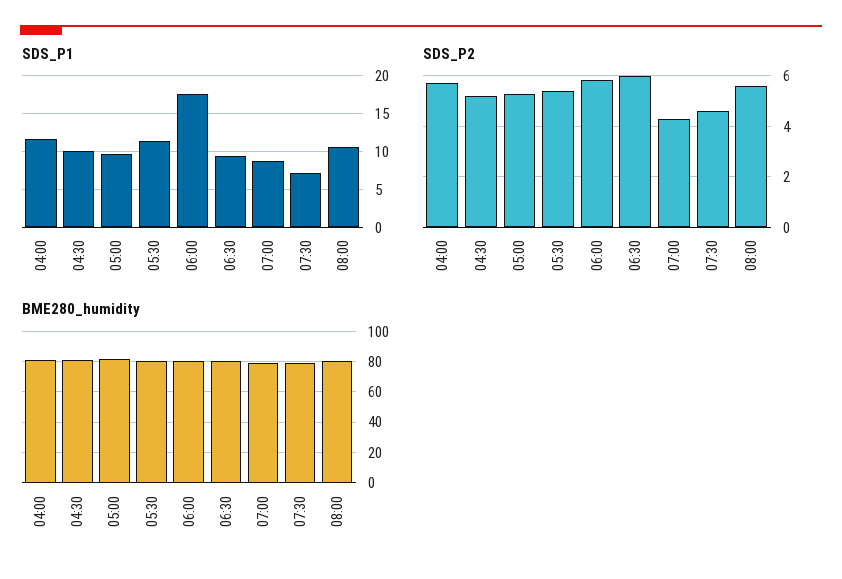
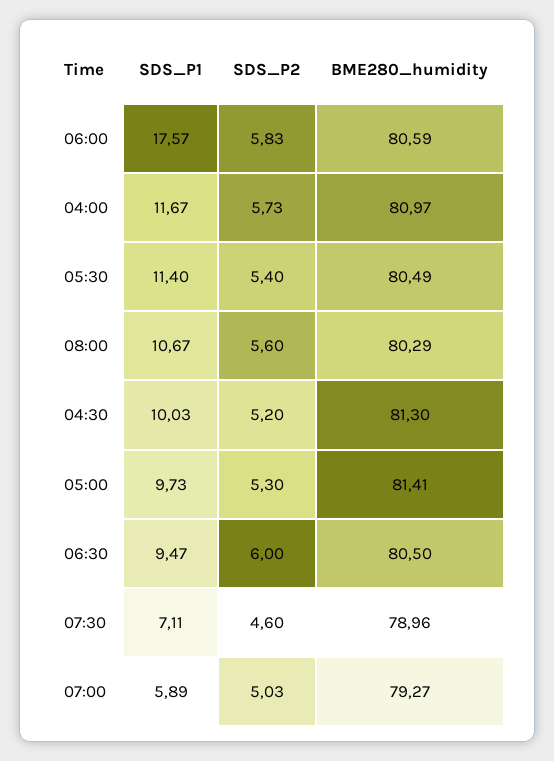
SDS_P1, 07:00: 9 -> 5.89
SDS_P2, 07:00: 4.25 -> 5.03

